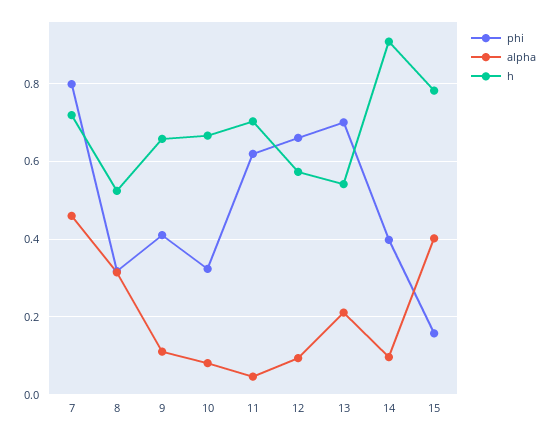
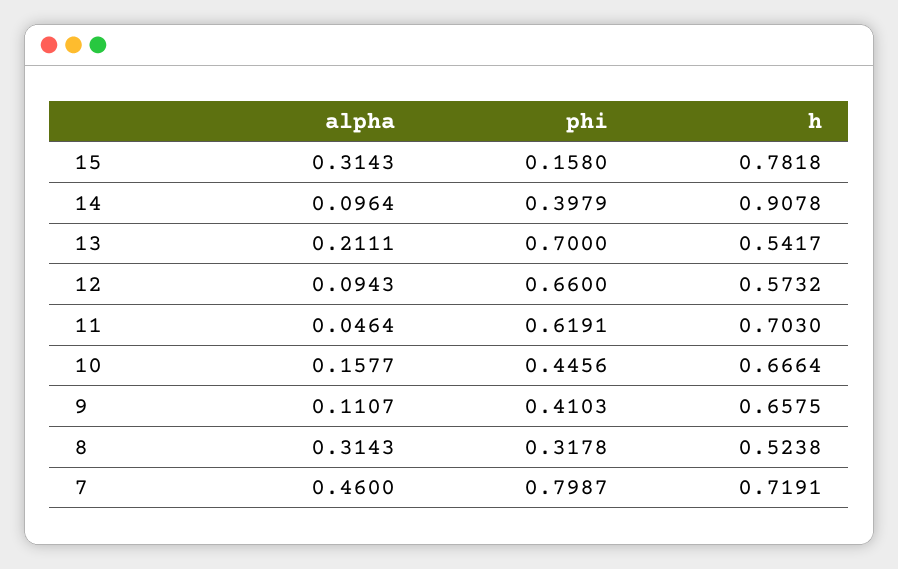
phi, 10: 0.32 -> 0.4456
alpha, 10: 0.08 -> 0.1577
alpha, 15: 0.4 -> 0.3143

